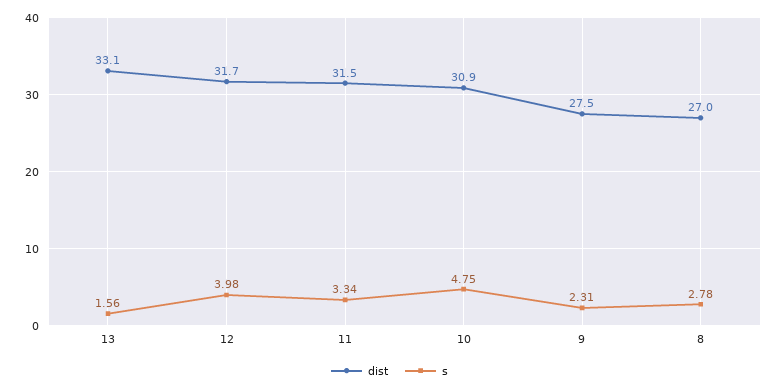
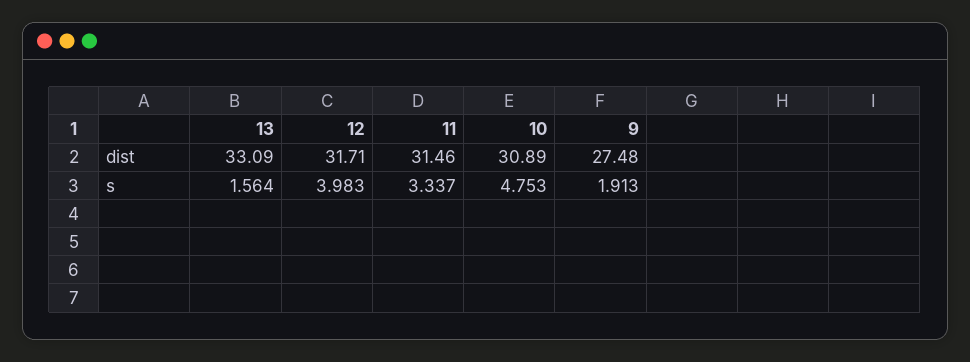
s, 9: 2.31 -> 1.913
dist, 8: 27 -> none
s, 8: 2.78 -> none

